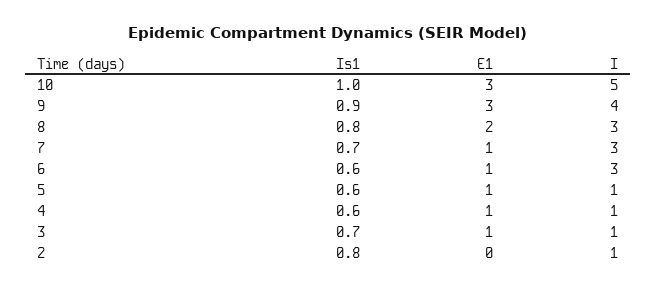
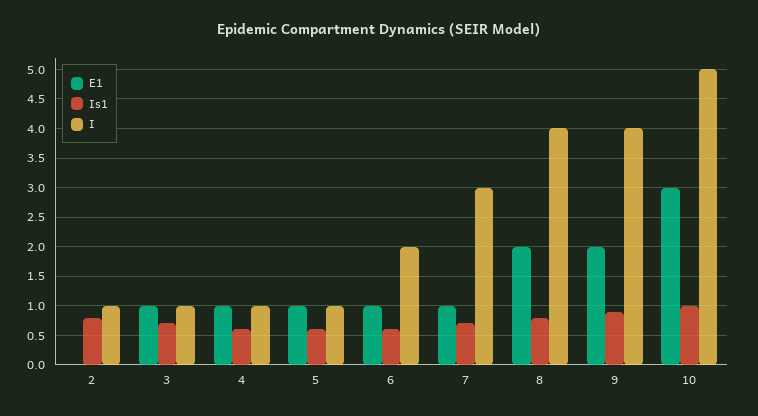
E1, 9: 3 -> 2
I, 8: 3 -> 4
I, 6: 3 -> 2

